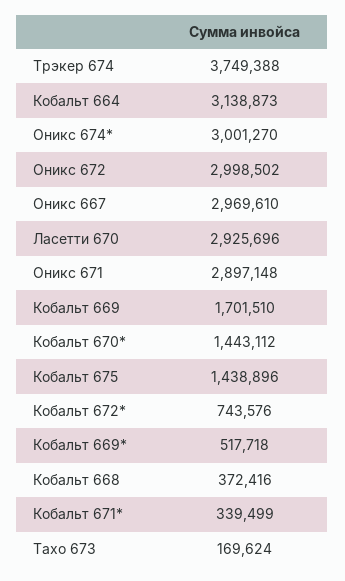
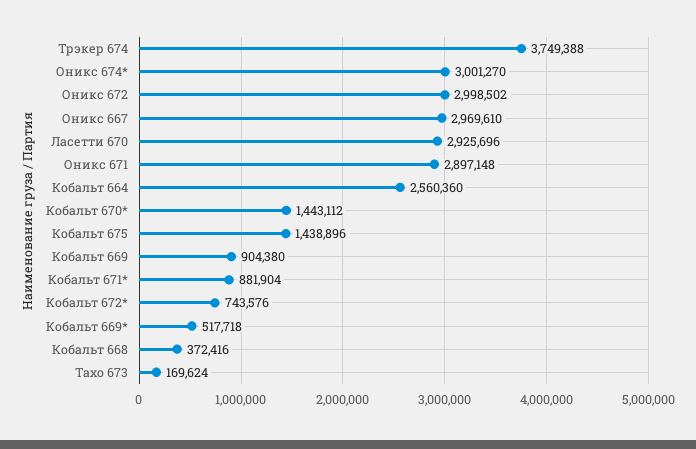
Кобальт 664: 3138873 -> 2560360
Кобальт 669: 1701510 -> 904380
Кобальт 671*: 339499 -> 881904

